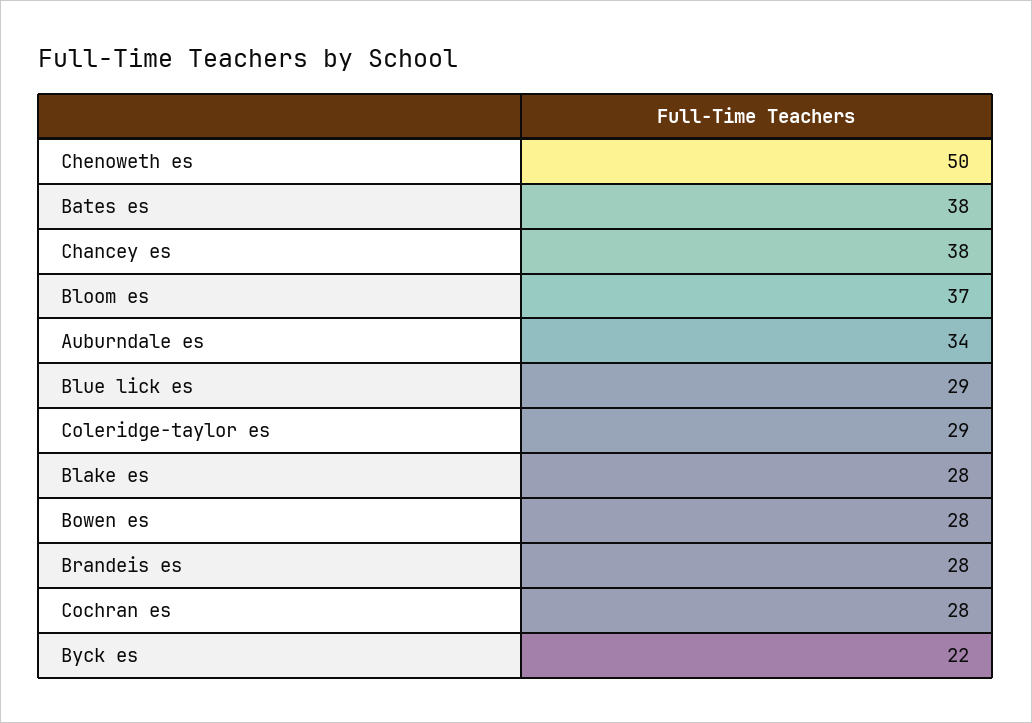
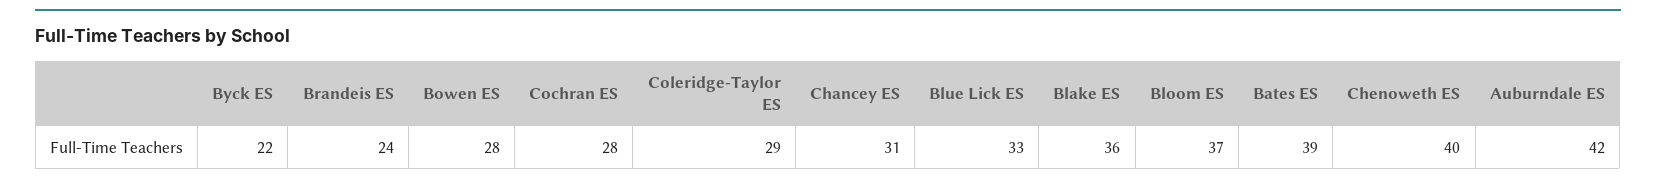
Chenoweth es: 50 -> 40
Bates es: 38 -> 39
Chancey es: 38 -> 31
Auburndale es: 34 -> 42
Blue lick es: 29 -> 33
Blake es: 28 -> 36
Brandeis es: 28 -> 24

